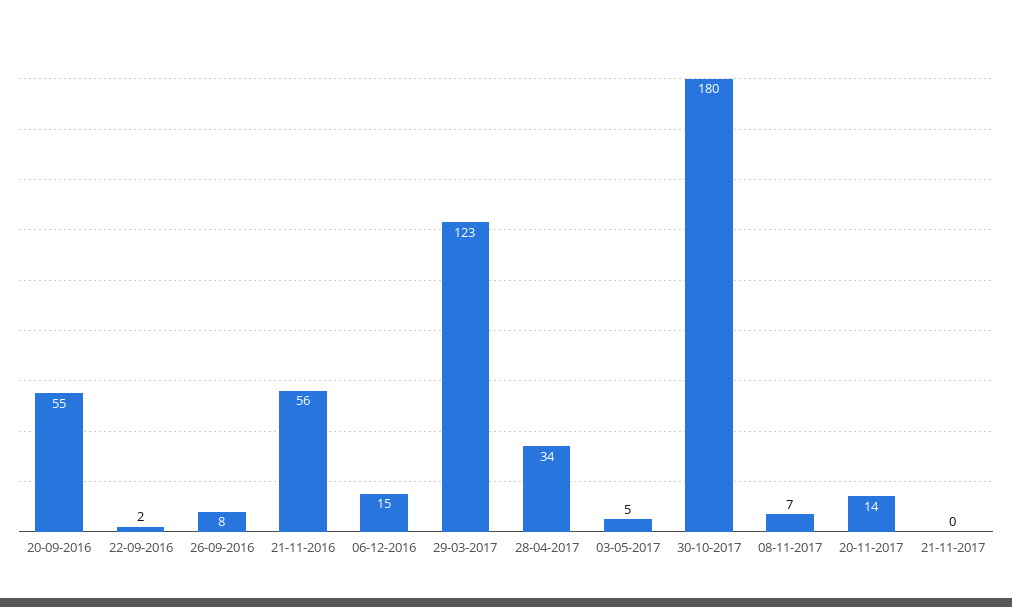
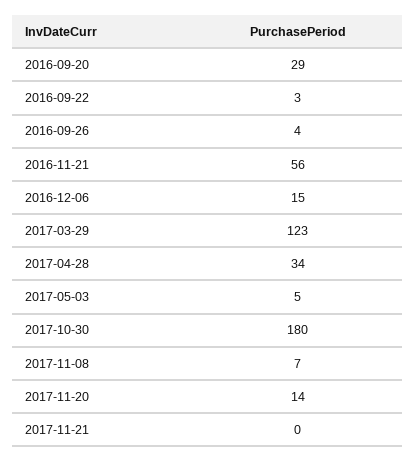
20-09-2016: 55 -> 29
22-09-2016: 2 -> 3
26-09-2016: 8 -> 4

